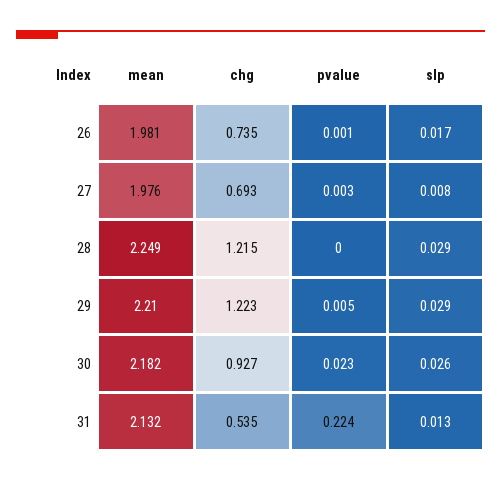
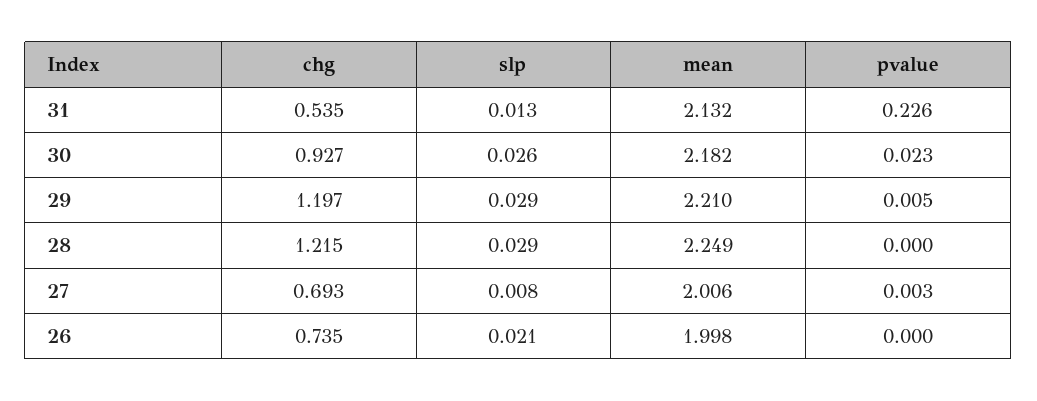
mean, 26: 1.981 -> 1.998
pvalue, 26: 0.001 -> 0
slp, 26: 0.017 -> 0.021
mean, 27: 1.976 -> 2.006
chg, 29: 1.223 -> 1.197
pvalue, 31: 0.224 -> 0.226

